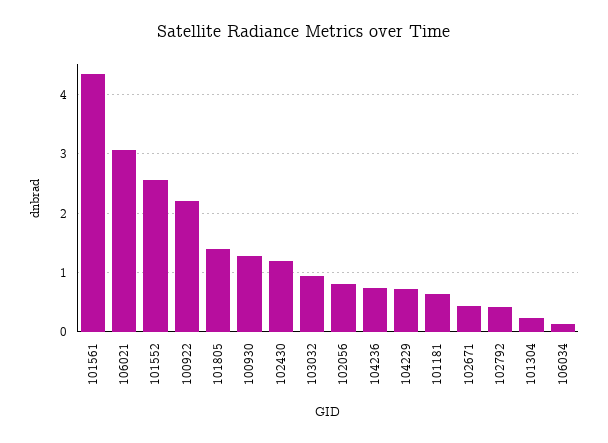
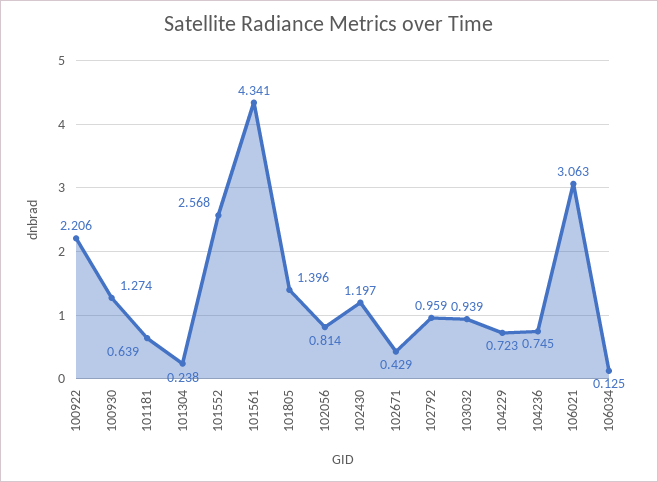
102792: 0.4 -> 0.959

